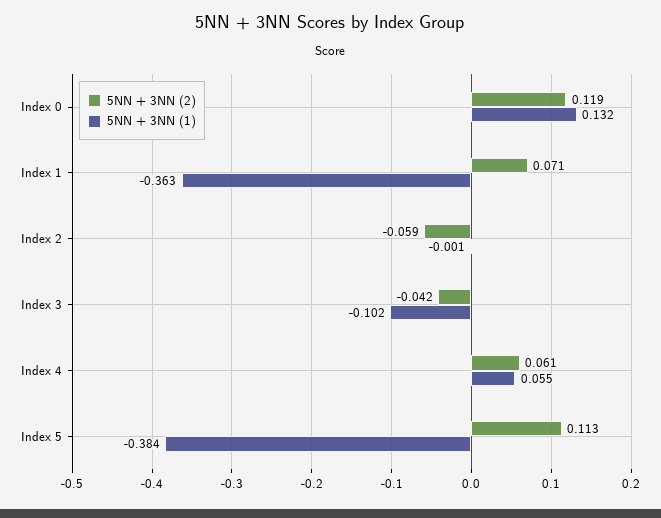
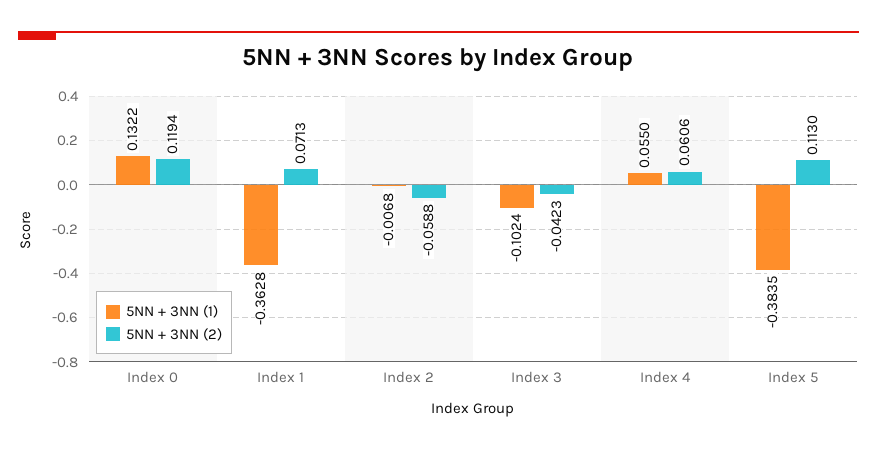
5NN + 3NN (1), Index 2: -0.001 -> -0.0068

